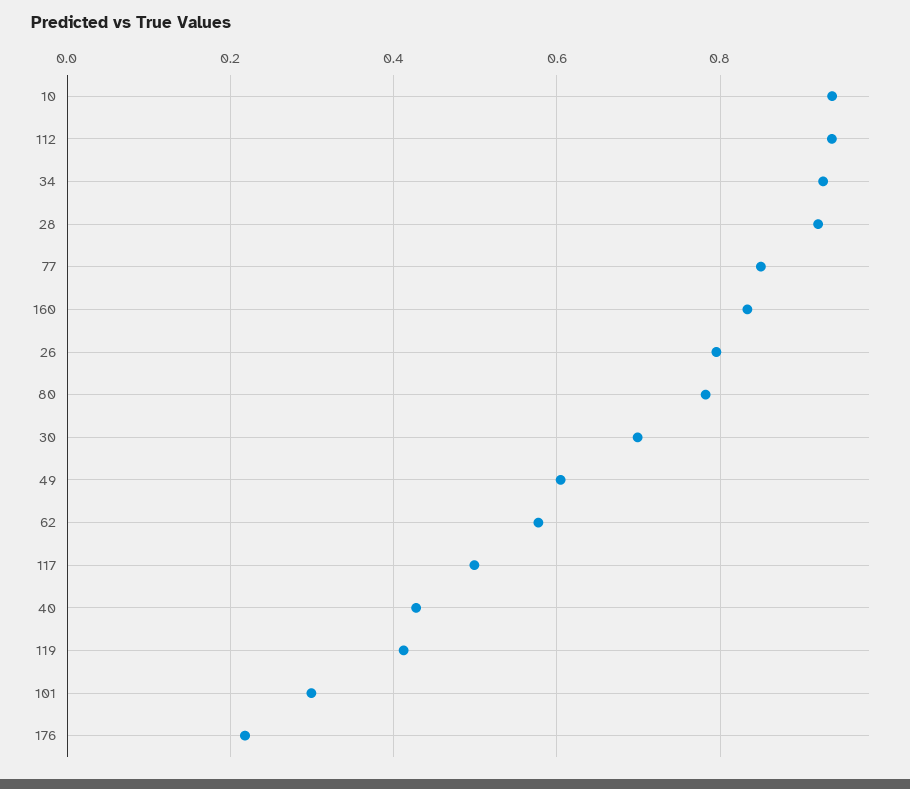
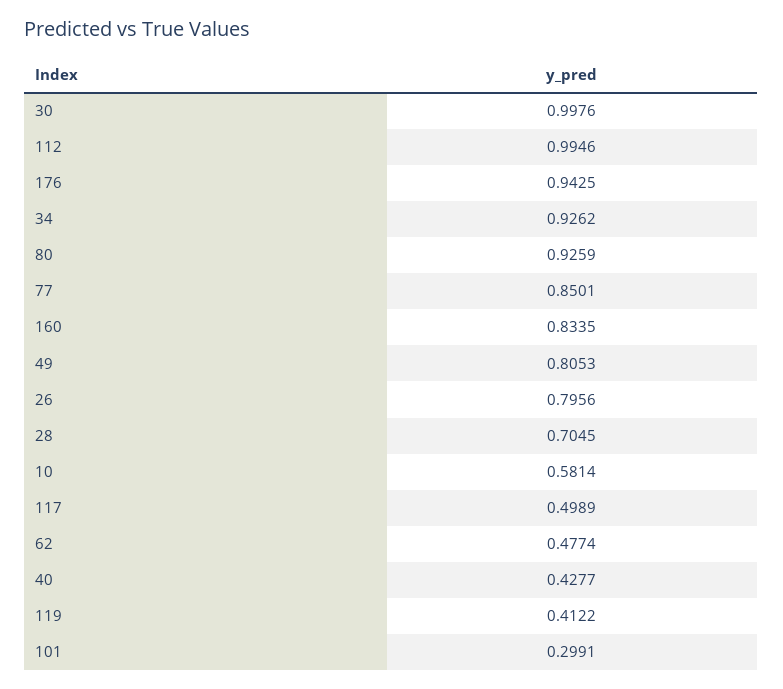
10: 0.94 -> 0.5814
112: 0.94 -> 0.9946
28: 0.92 -> 0.7045
80: 0.78 -> 0.9259
30: 0.7 -> 0.9976
49: 0.6 -> 0.8053
62: 0.58 -> 0.4774
176: 0.22 -> 0.9425

